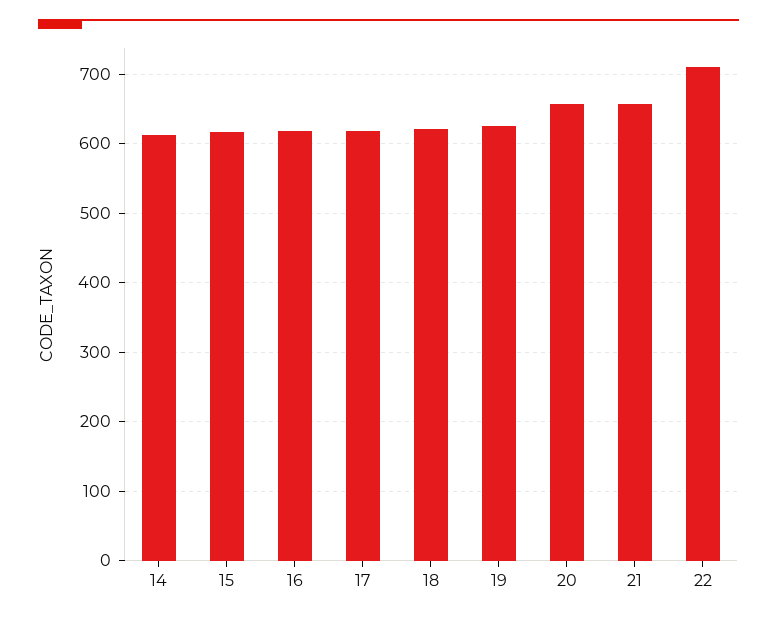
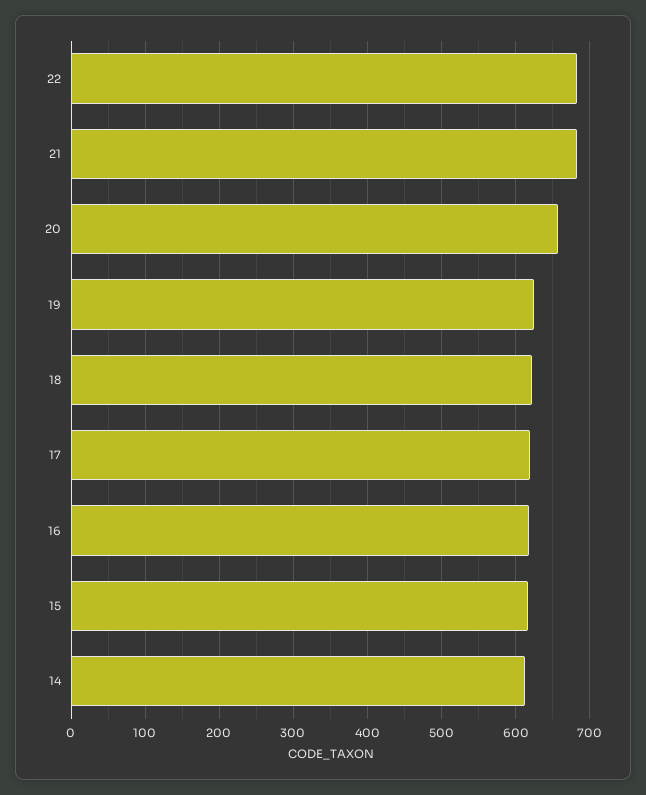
21: 660 -> 680
22: 710 -> 680

